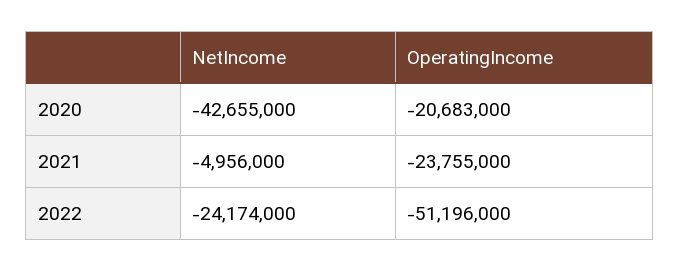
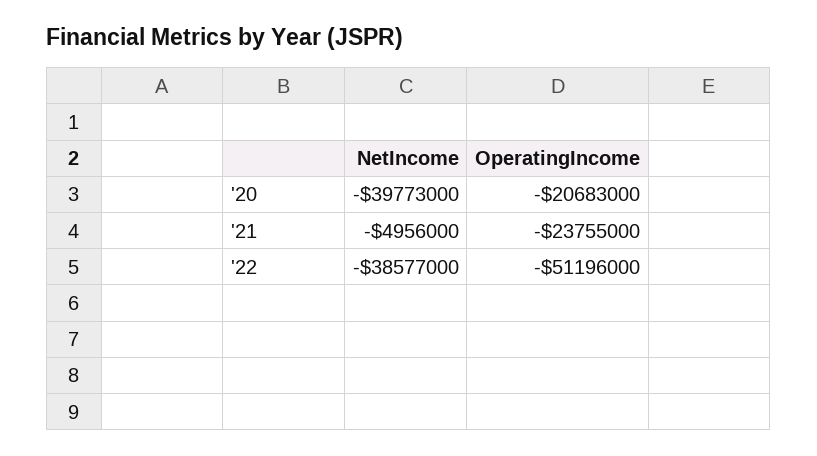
NetIncome, 2020: -42655000 -> -39773000
NetIncome, 2022: -24174000 -> -38577000

